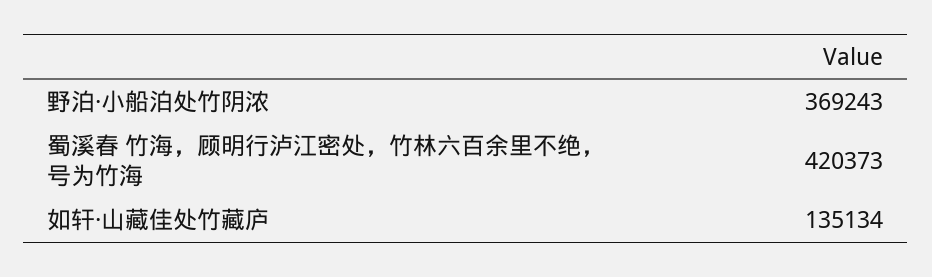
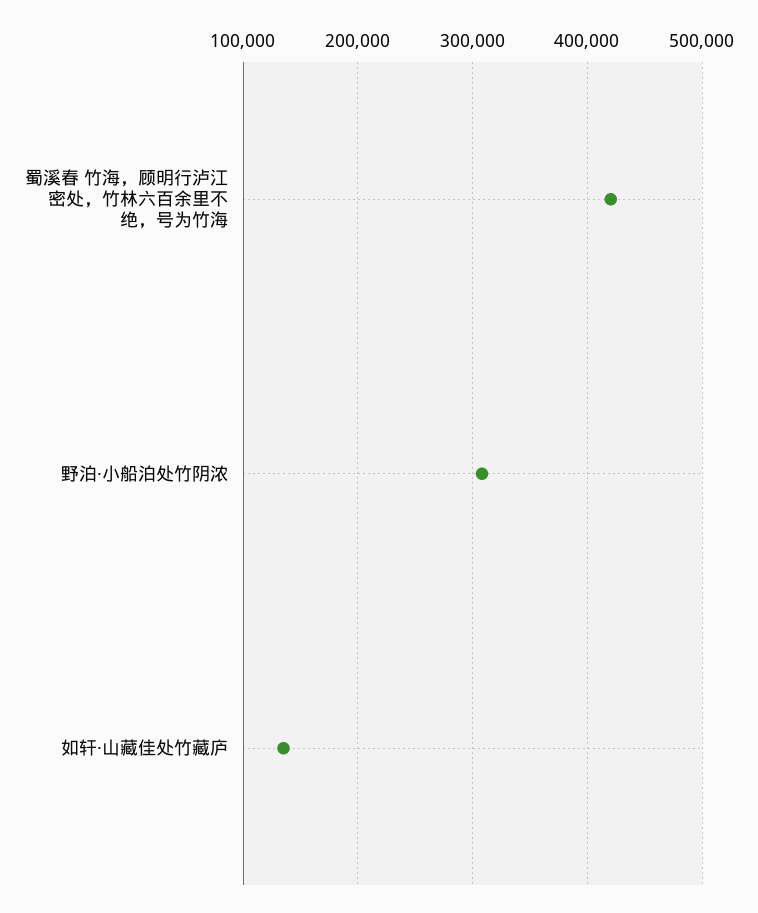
野泊·小船泊处竹阴浓: 369243 -> 310000

